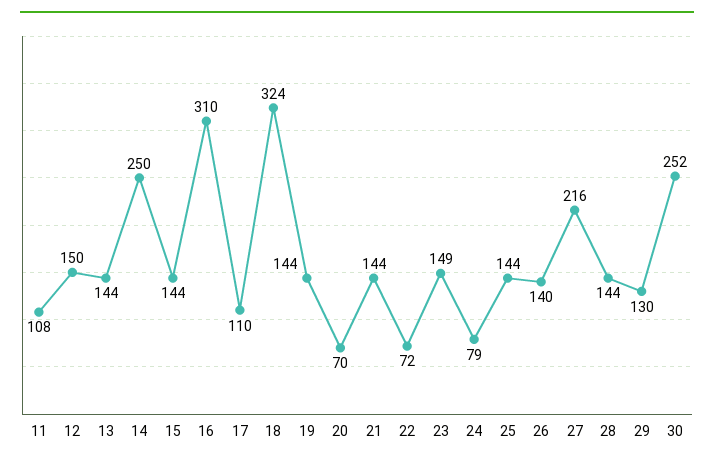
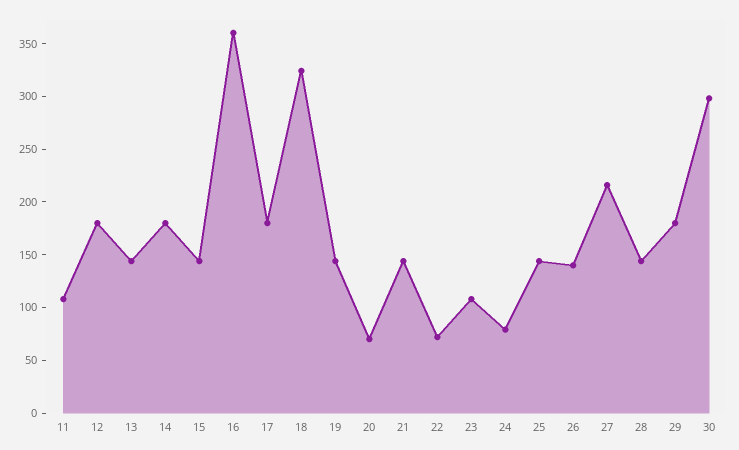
12: 150 -> 180
14: 250 -> 180
16: 310 -> 360
17: 110 -> 180
23: 149 -> 110
29: 130 -> 180
30: 252 -> 300

